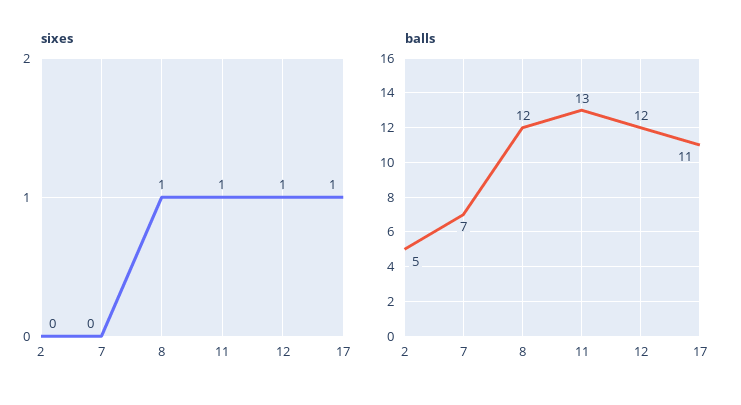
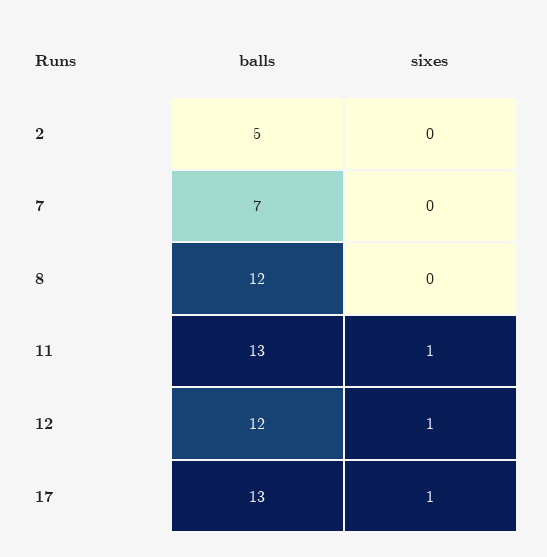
sixes, 8: 1 -> 0
balls, 17: 11 -> 13

